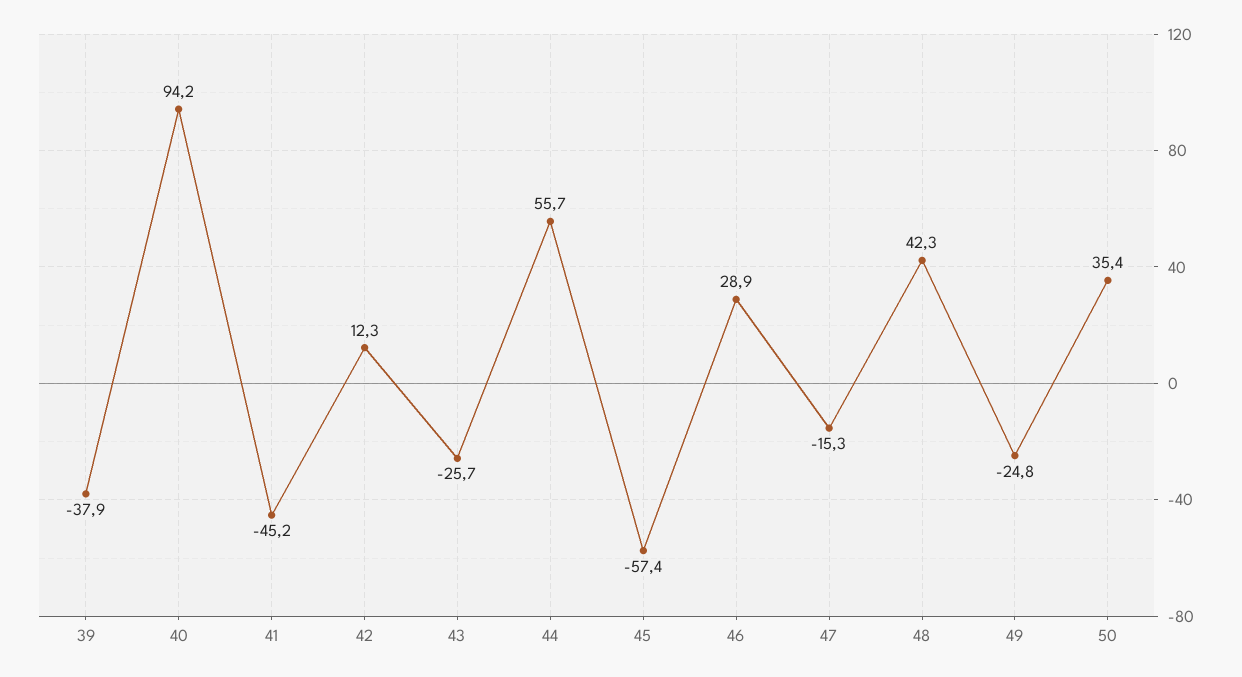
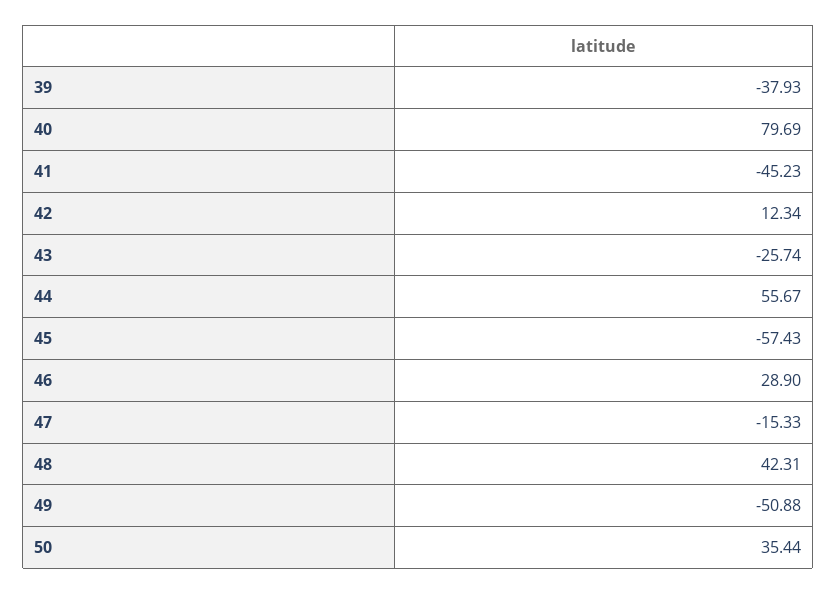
40: 94.2 -> 79.69
49: -24.8 -> -50.88

